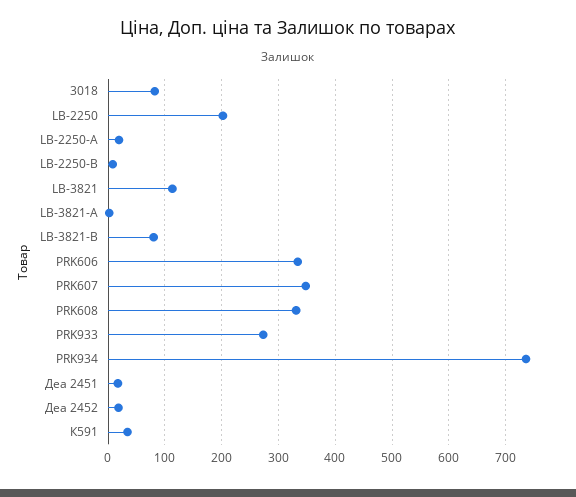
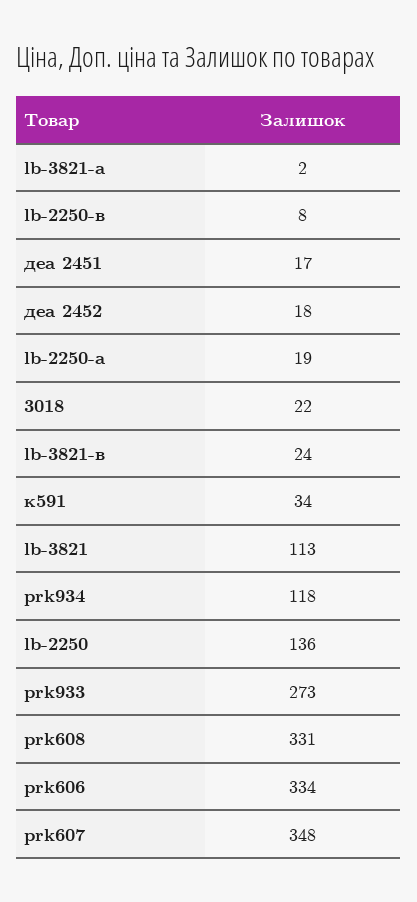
3018: 80 -> 22
LB-2250: 200 -> 136
LB-3821-В: 80 -> 24
PRK934: 740 -> 118

